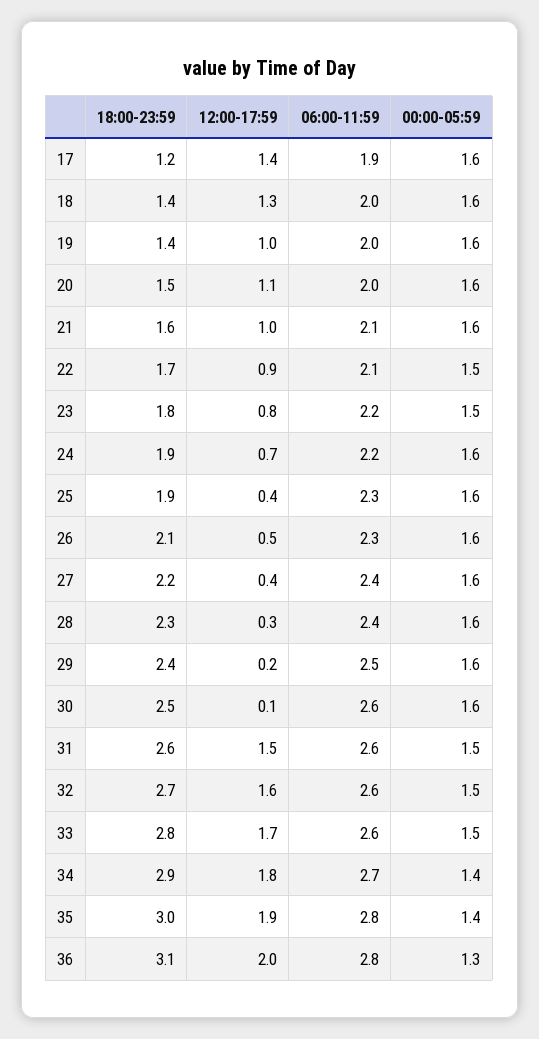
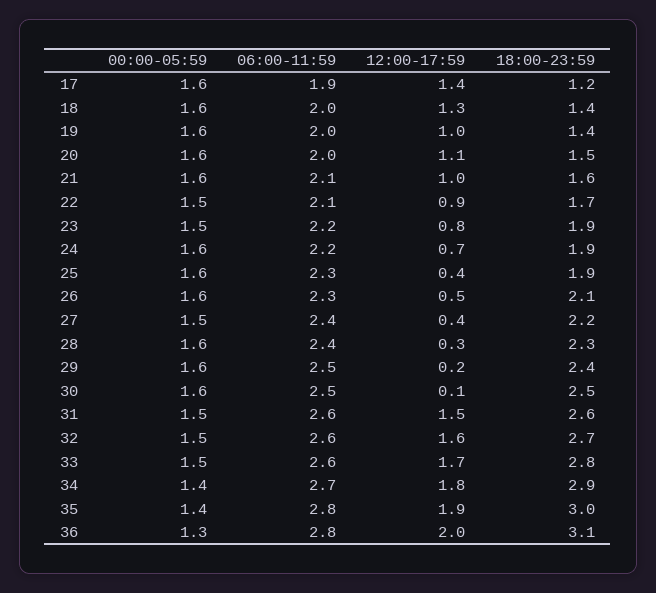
18:00-23:59, 23: 1.8 -> 1.9
00:00-05:59, 27: 1.6 -> 1.5
06:00-11:59, 30: 2.6 -> 2.5

